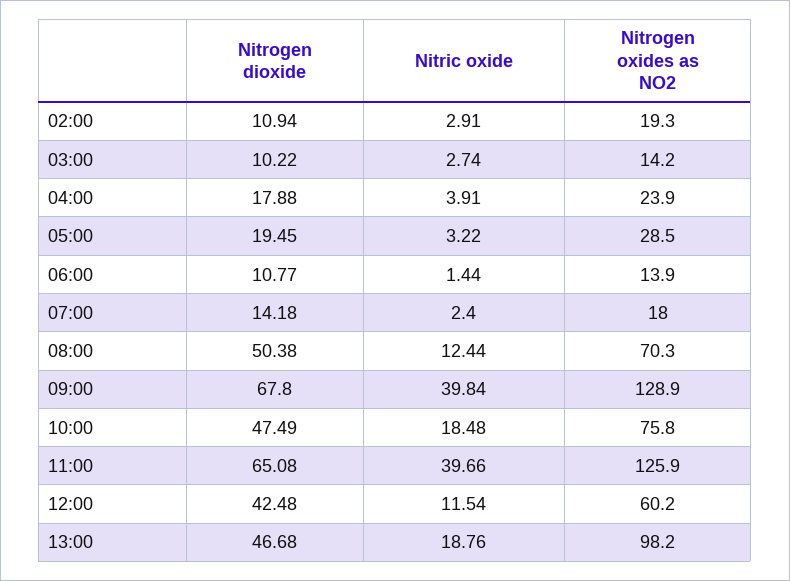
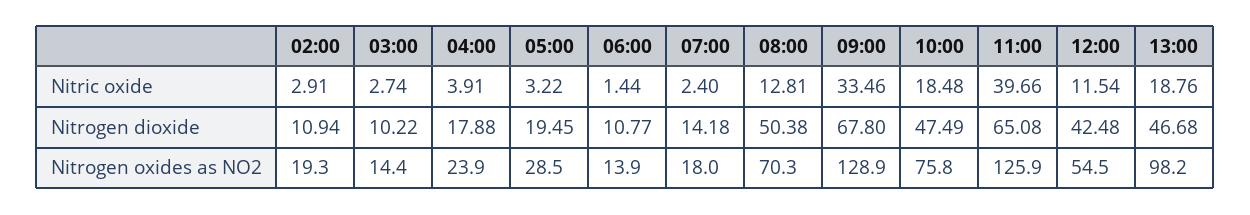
Nitrogen oxides as NO2, 03:00: 14.2 -> 14.4
Nitric oxide, 08:00: 12.44 -> 12.81
Nitric oxide, 09:00: 39.84 -> 33.46
Nitrogen oxides as NO2, 12:00: 60.2 -> 54.5

